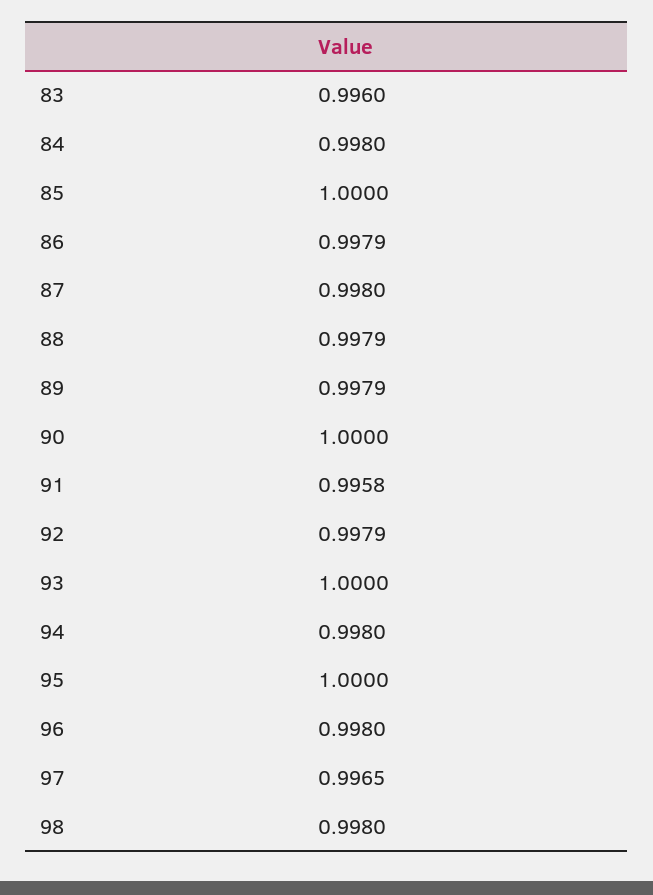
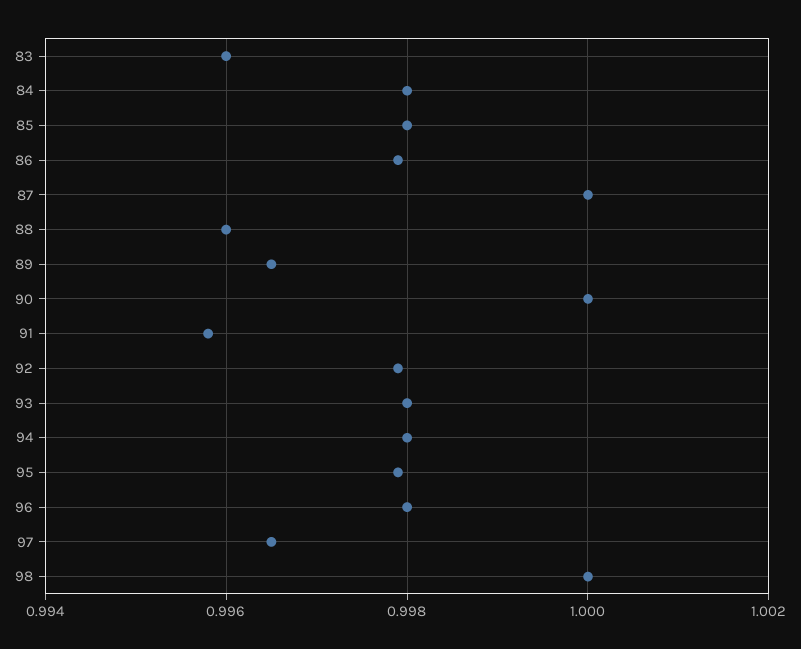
85: 1 -> 0.998
87: 0.998 -> 1
88: 0.9979 -> 0.996
89: 0.9979 -> 0.9965
93: 1 -> 0.998
95: 1 -> 0.998
98: 0.998 -> 1

